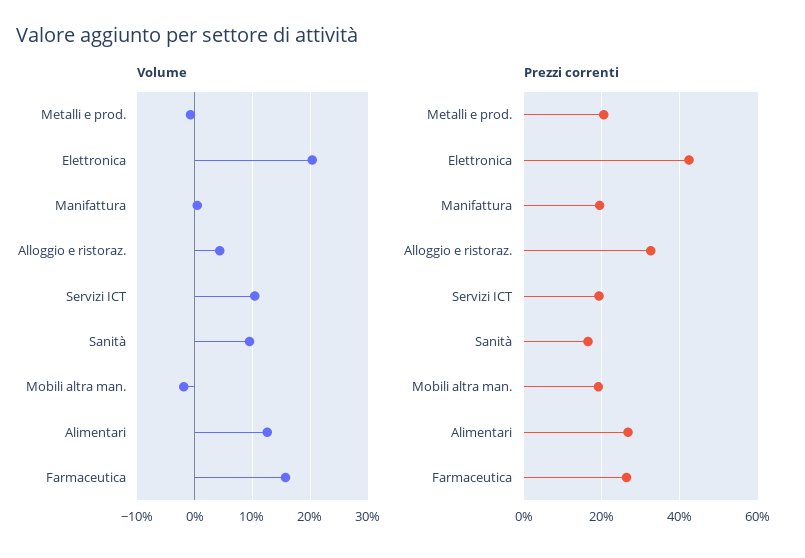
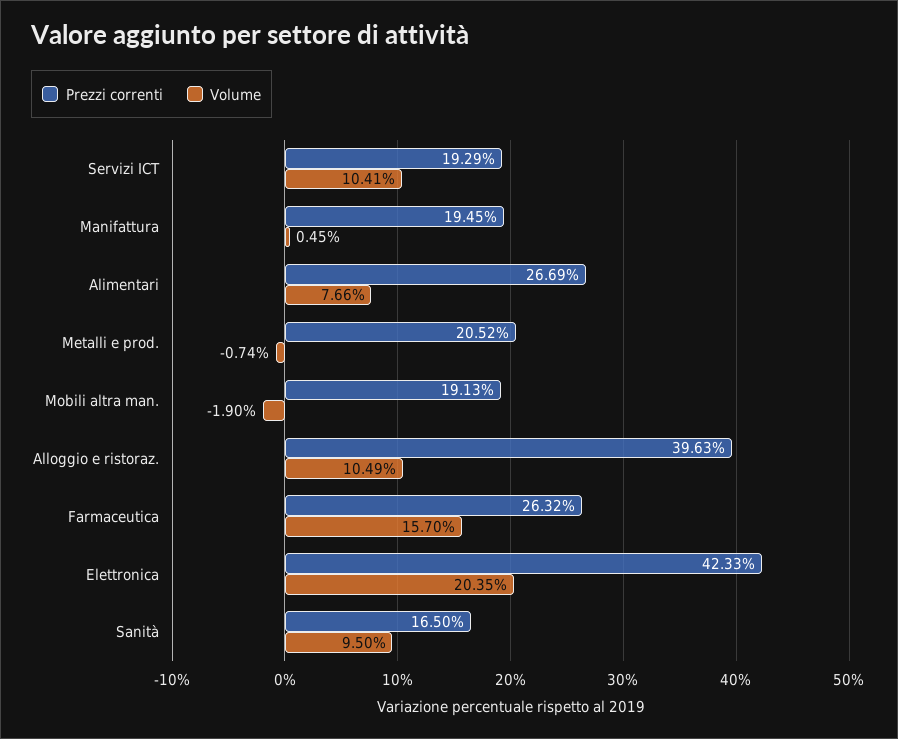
Volume, Alloggio e ristoraz.: 4 -> 10.49
Volume, Alimentari: 12 -> 7.66
Prezzi correnti, Alloggio e ristoraz.: 32 -> 39.63

